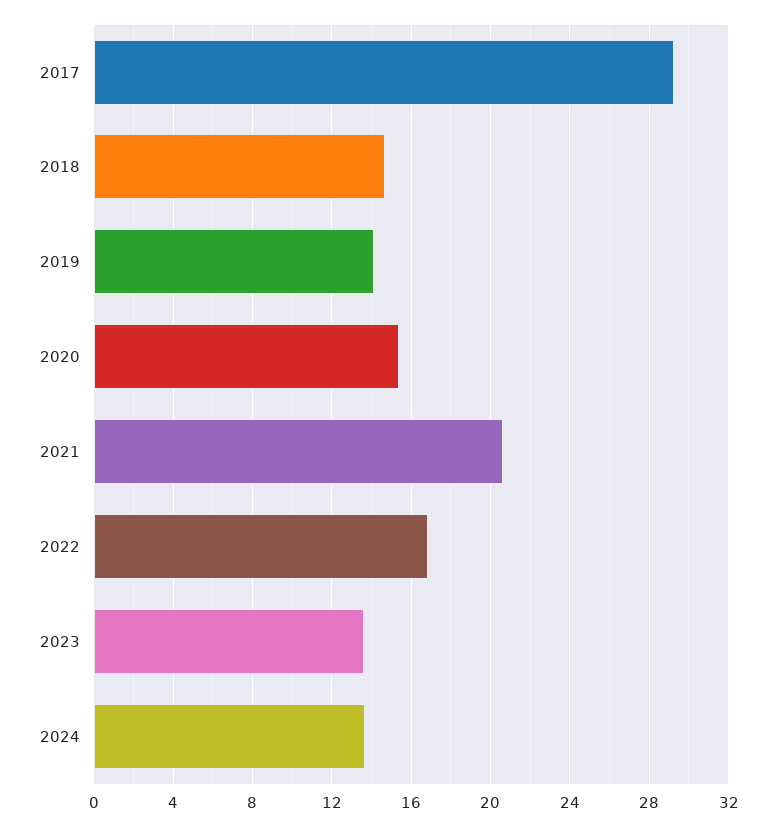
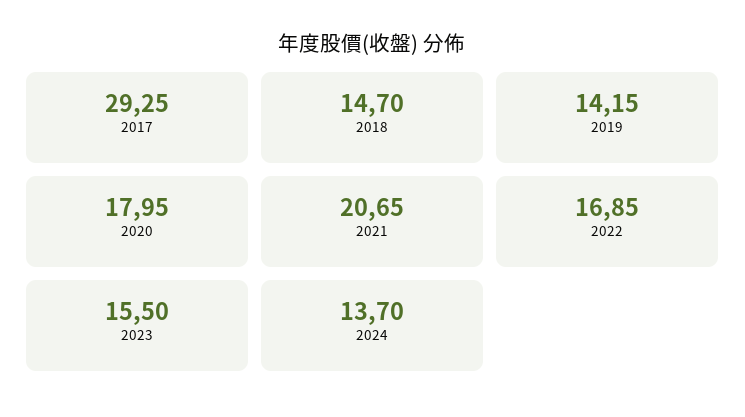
2020: 15.5 -> 17.95
2023: 13.5 -> 15.5

